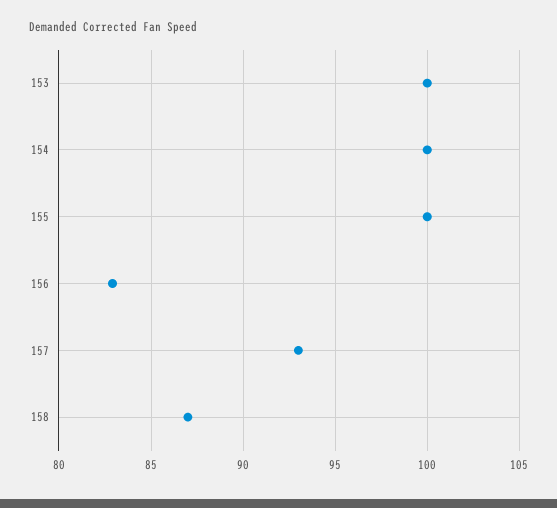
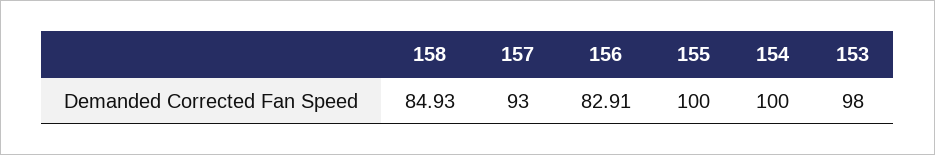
153: 100 -> 98
158: 87 -> 84.93

